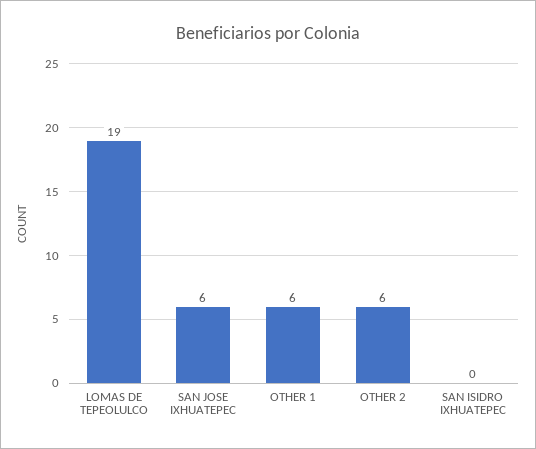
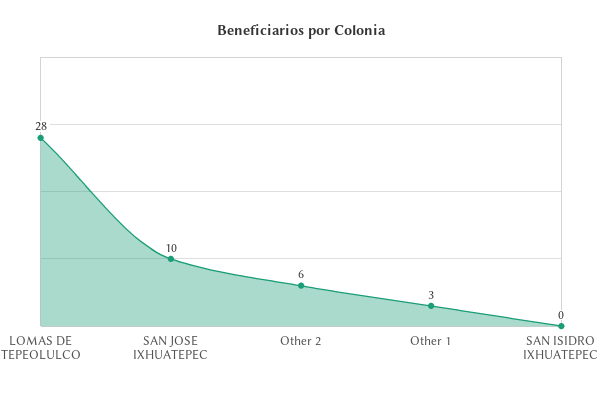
LOMAS DE TEPEOLULCO: 19 -> 28
SAN JOSE IXHUATEPEC: 6 -> 10
OTHER 1: 6 -> 3

